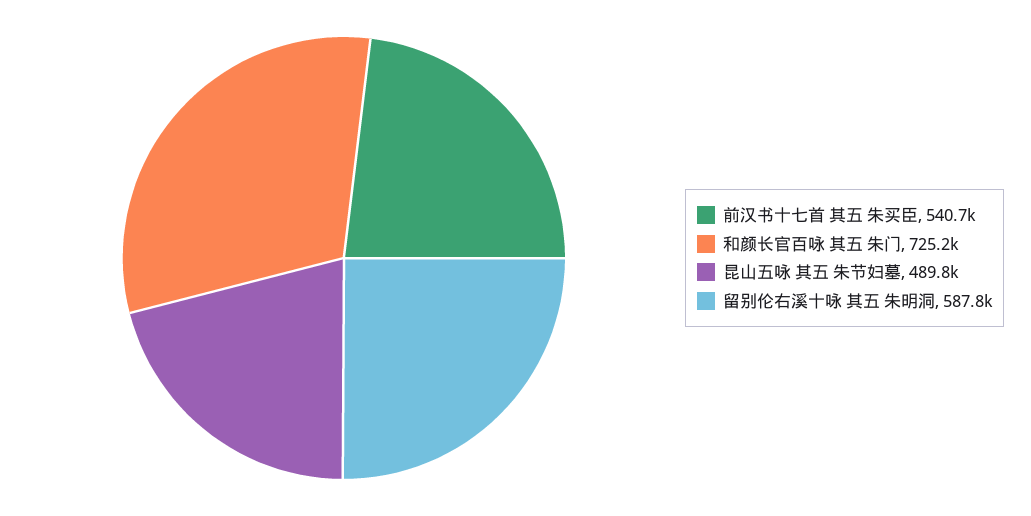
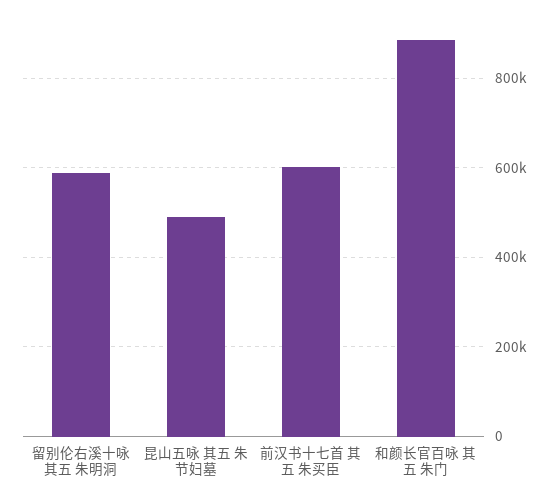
前汉书十七首 其五 朱买臣: 540700 -> 600000
和颜长官百咏 其五 朱门: 725200 -> 880000

